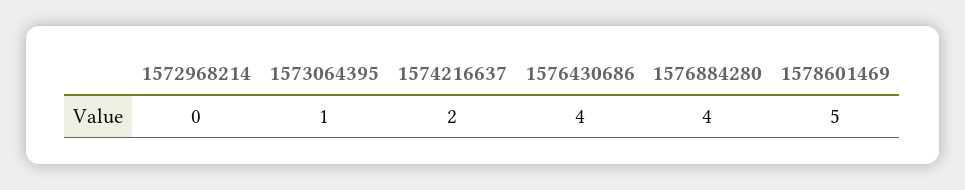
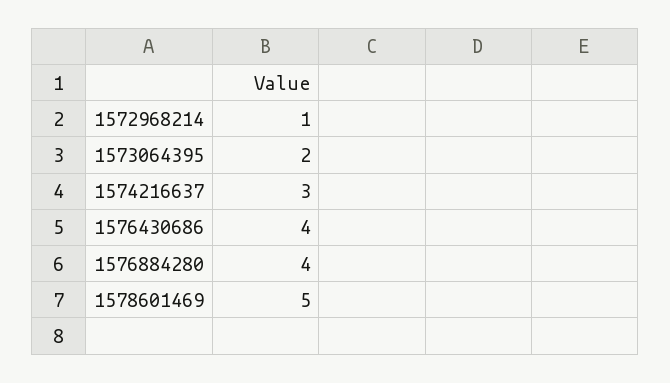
1572968214: 0 -> 1
1573064395: 1 -> 2
1574216637: 2 -> 3

